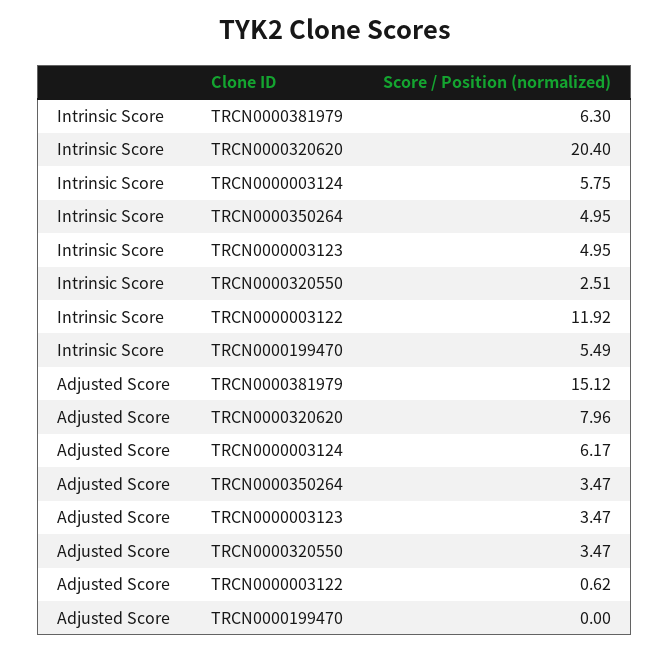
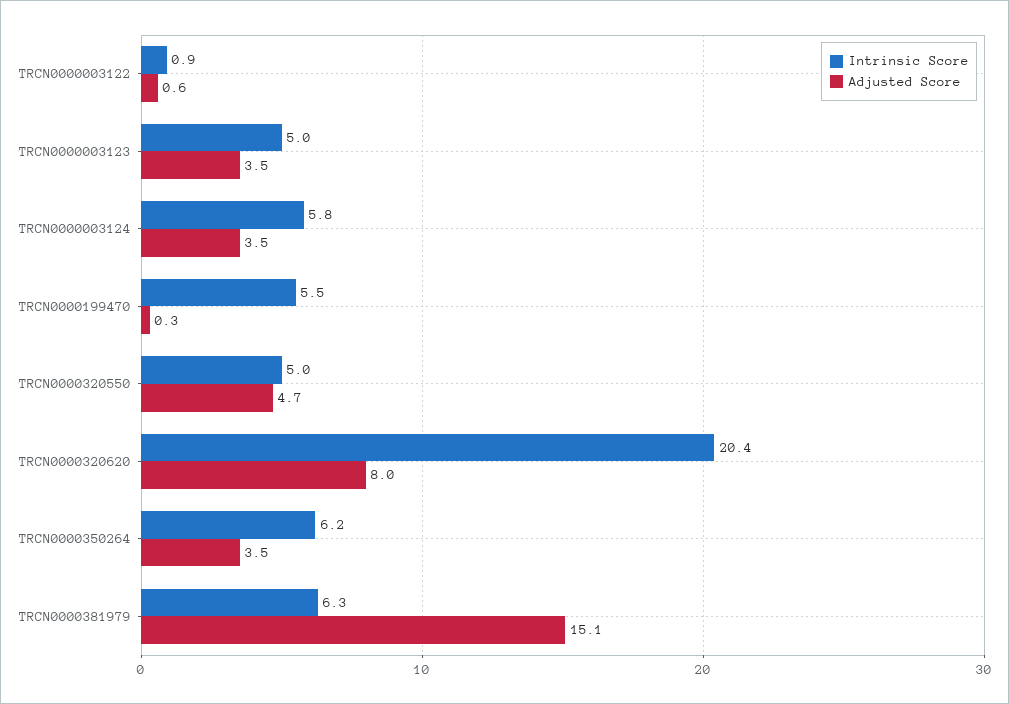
Intrinsic Score, TRCN0000350264: 4.95 -> 6.2
Intrinsic Score, TRCN0000320550: 2.51 -> 5
Intrinsic Score, TRCN0000003122: 11.92 -> 0.9
Adjusted Score, TRCN0000003124: 6.17 -> 3.5
Adjusted Score, TRCN0000320550: 3.47 -> 4.7
Adjusted Score, TRCN0000199470: 0 -> 0.3

